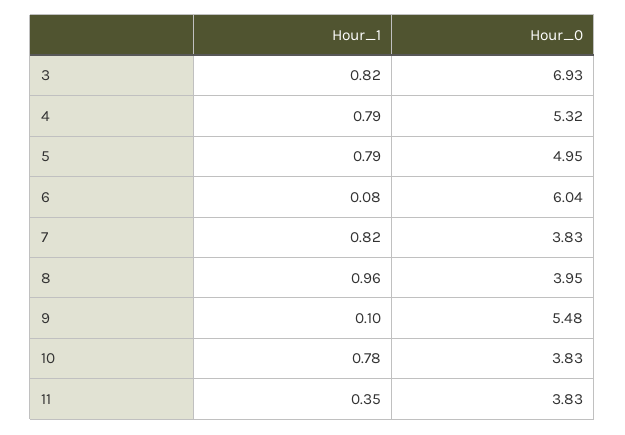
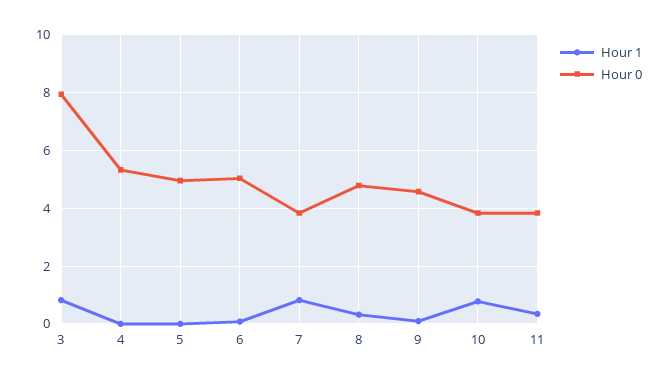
Hour_0, 3: 6.93 -> 8
Hour_1, 4: 0.79 -> 0
Hour_1, 5: 0.79 -> 0
Hour_0, 6: 6.04 -> 5
Hour_1, 8: 0.96 -> 0.25
Hour_0, 8: 3.95 -> 4.75
Hour_0, 9: 5.48 -> 4.5

